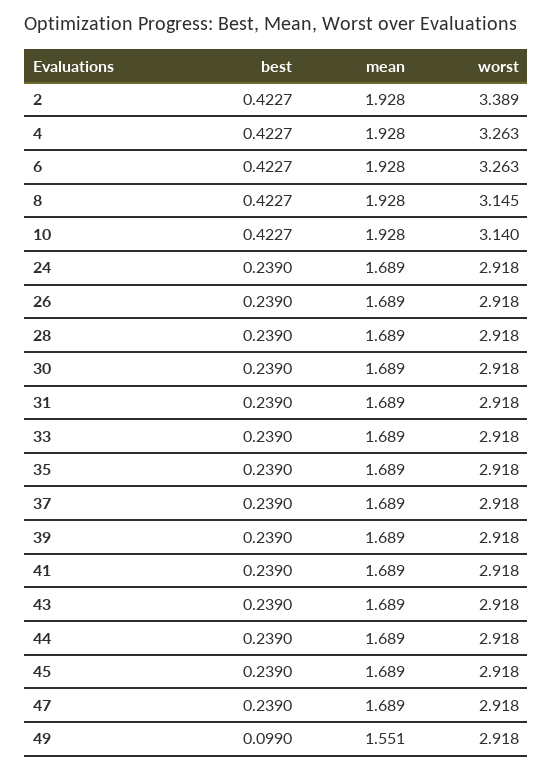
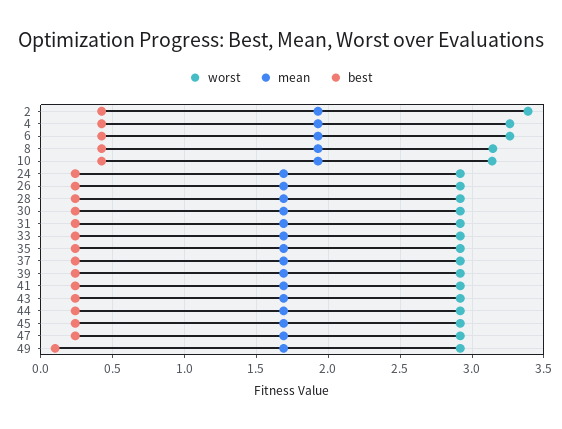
mean, 49: 1.551 -> 1.7

